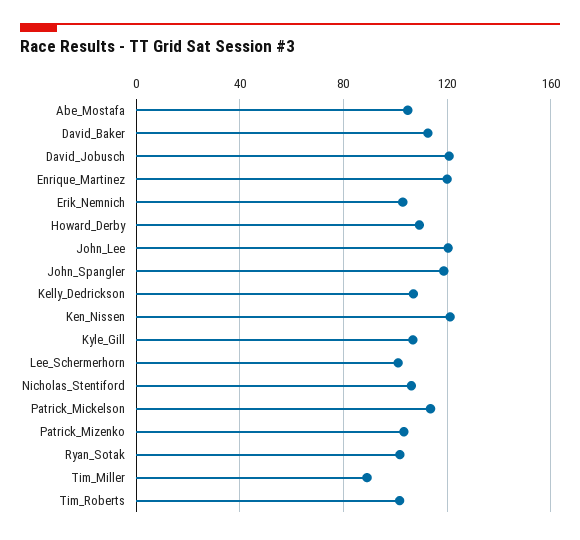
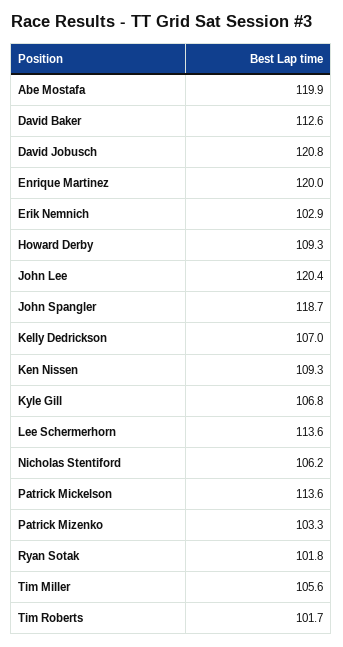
Abe_Mostafa: 105 -> 119.9
Ken_Nissen: 120 -> 109.3
Lee_Schermerhorn: 100 -> 113.6
Tim_Miller: 90 -> 105.6

